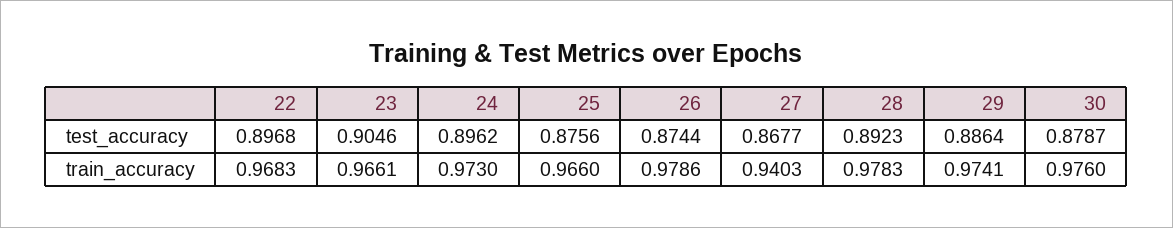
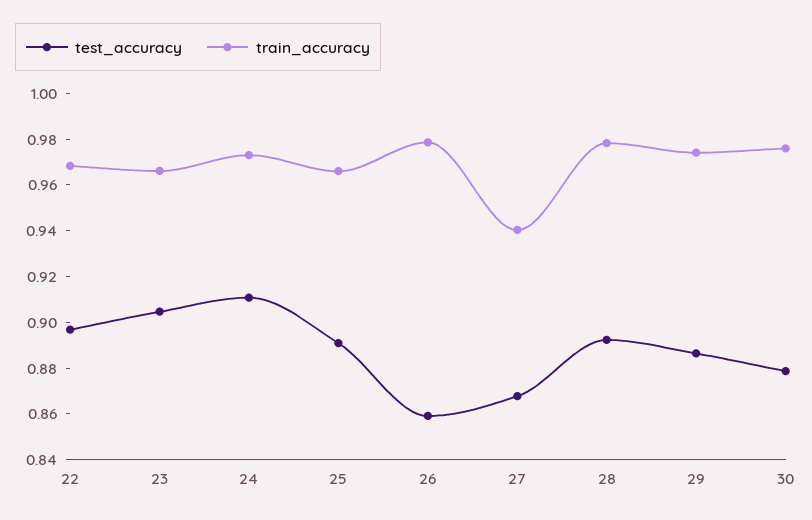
test_accuracy, 24: 0.8962 -> 0.91
test_accuracy, 25: 0.8756 -> 0.89
test_accuracy, 26: 0.8744 -> 0.86

